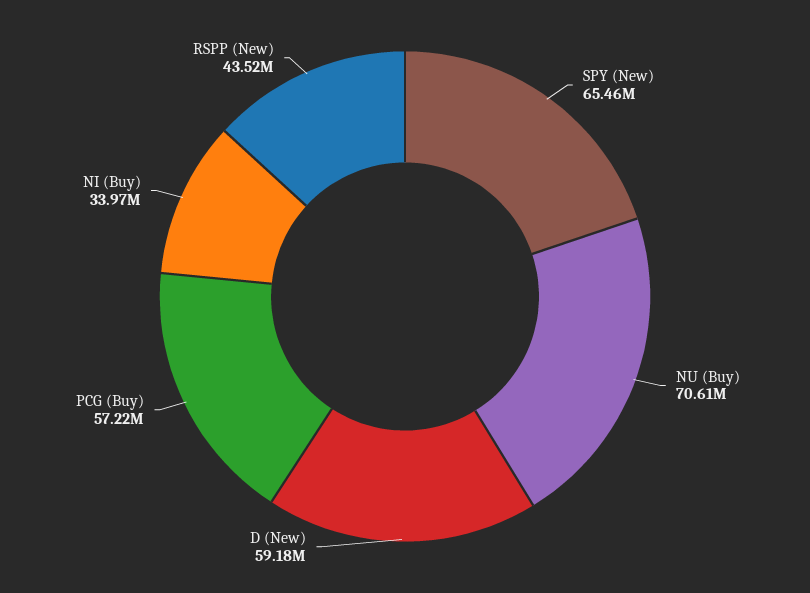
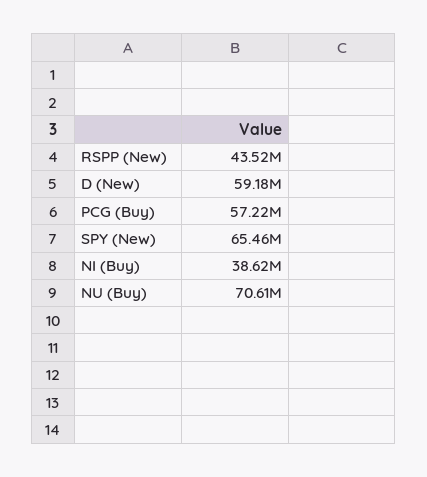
NI (Buy): 33970000 -> 38620000

